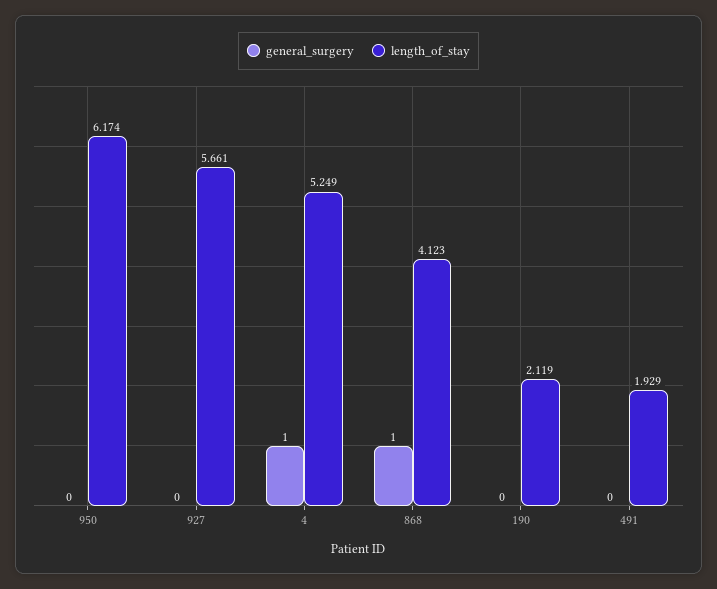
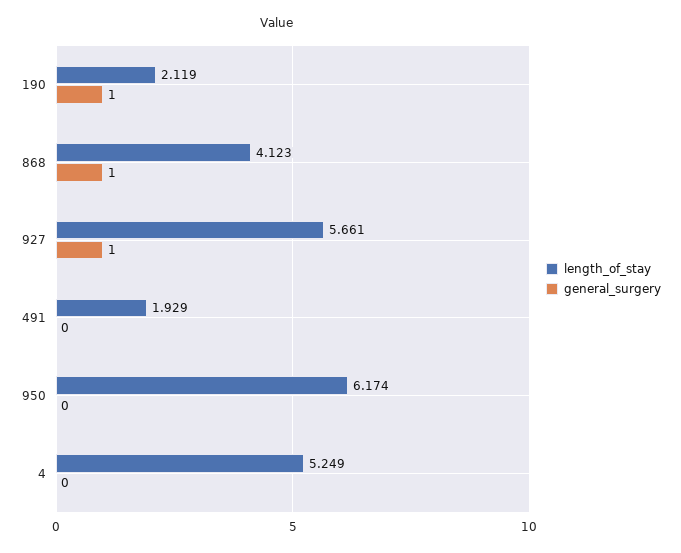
general_surgery, 927: 0 -> 1
general_surgery, 4: 1 -> 0
general_surgery, 190: 0 -> 1

